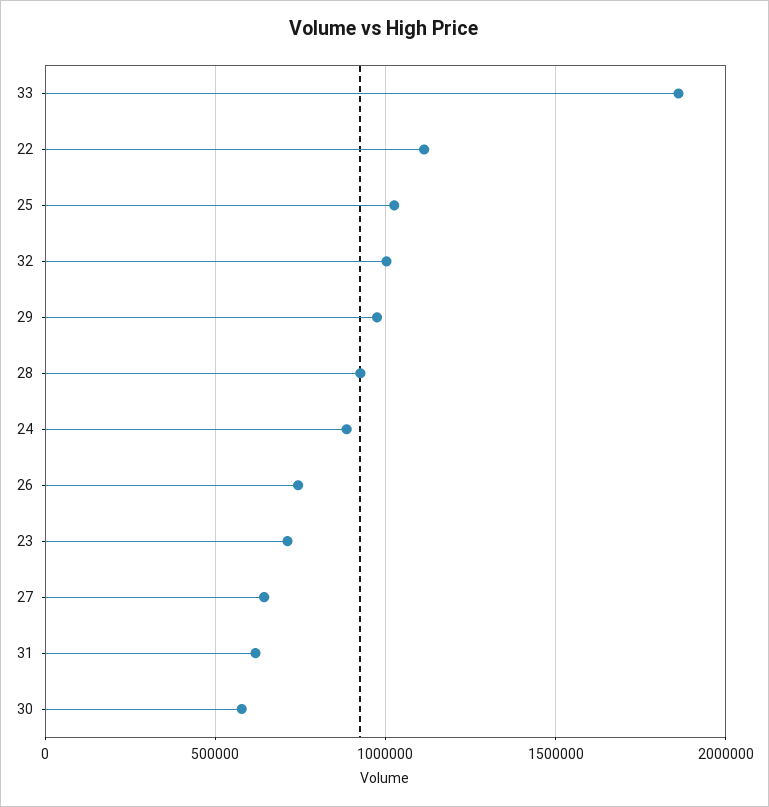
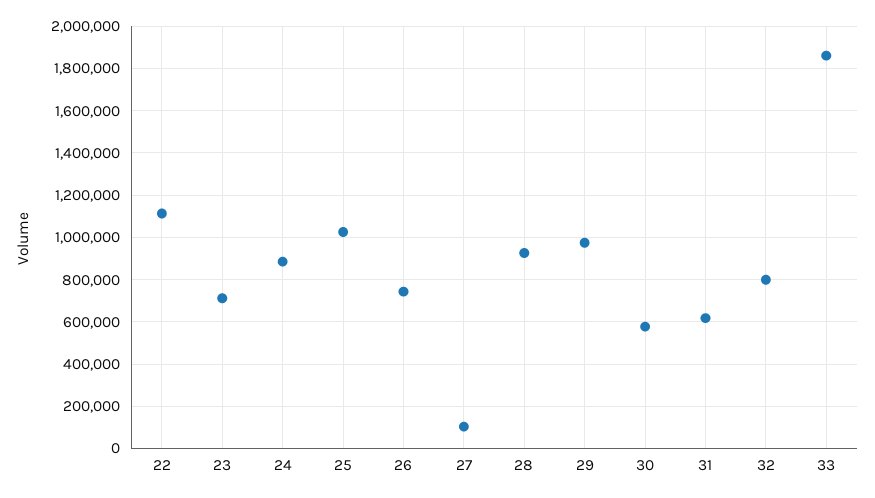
32: 1000000 -> 800000
27: 650000 -> 100000

